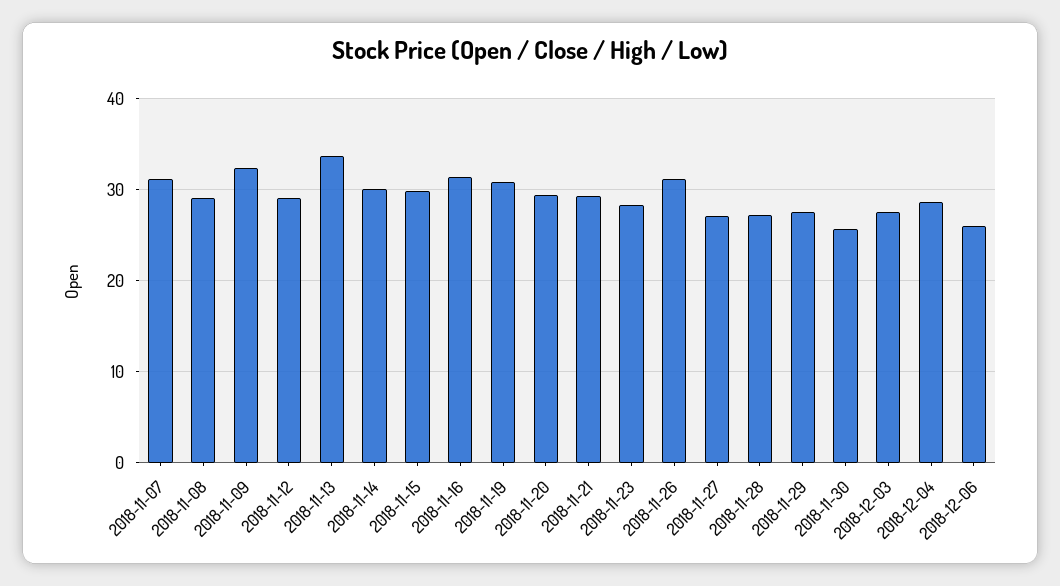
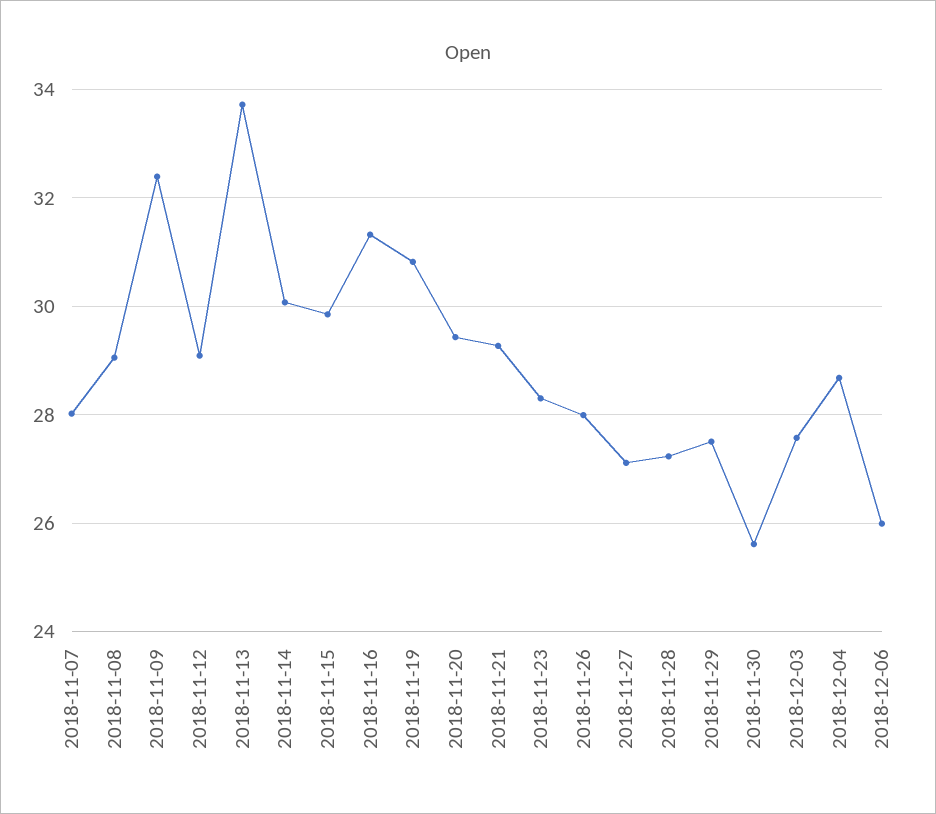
2018-11-07: 31 -> 28
2018-11-26: 31 -> 28

